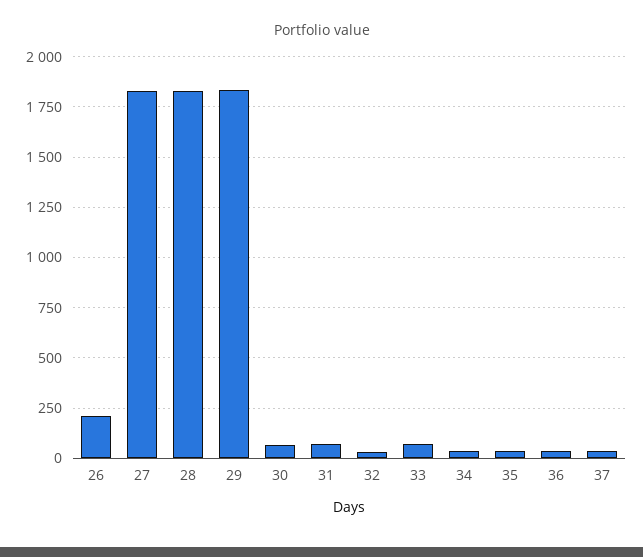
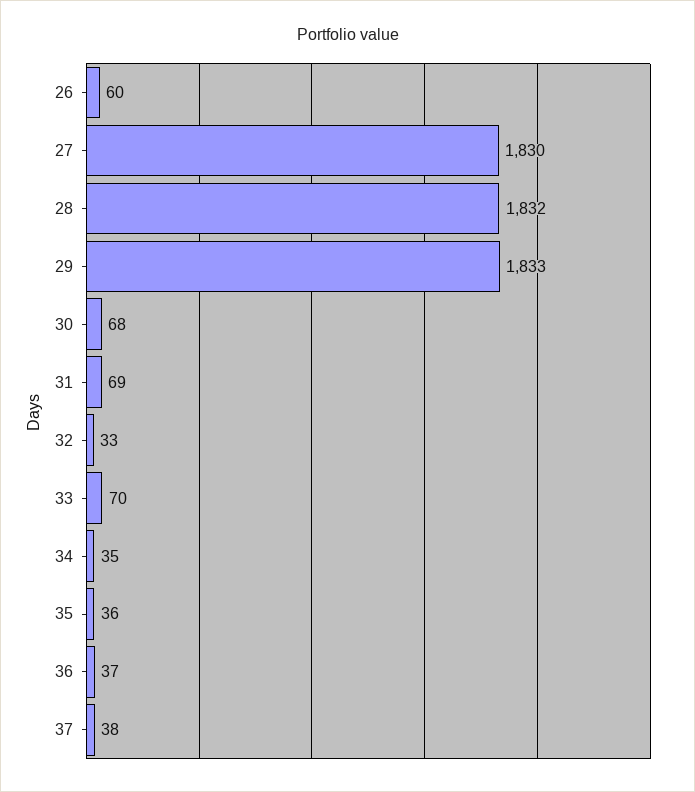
26: 200 -> 60

